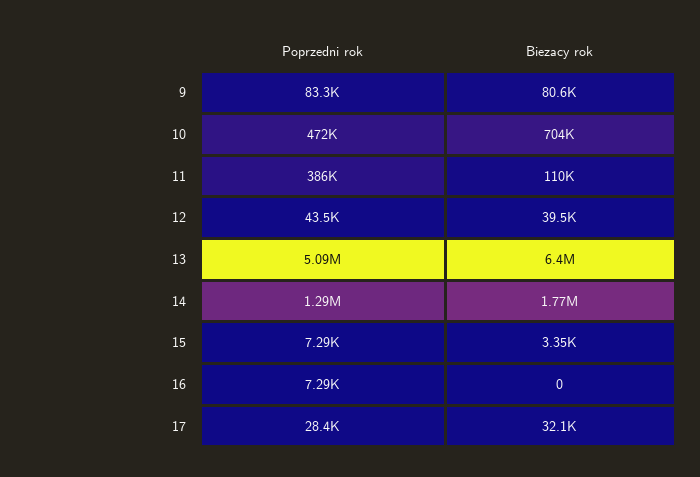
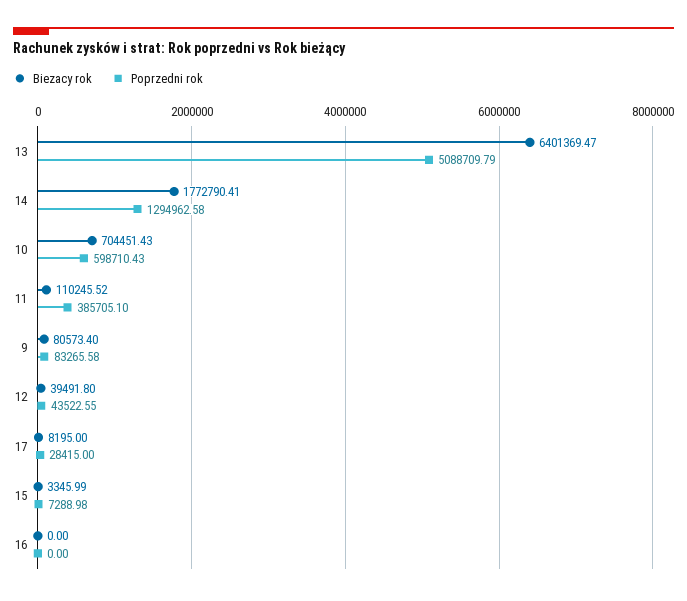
Poprzedni rok, 10: 472000 -> 598710.43
Poprzedni rok, 16: 7290 -> 0
Biezacy rok, 17: 32100 -> 8195

